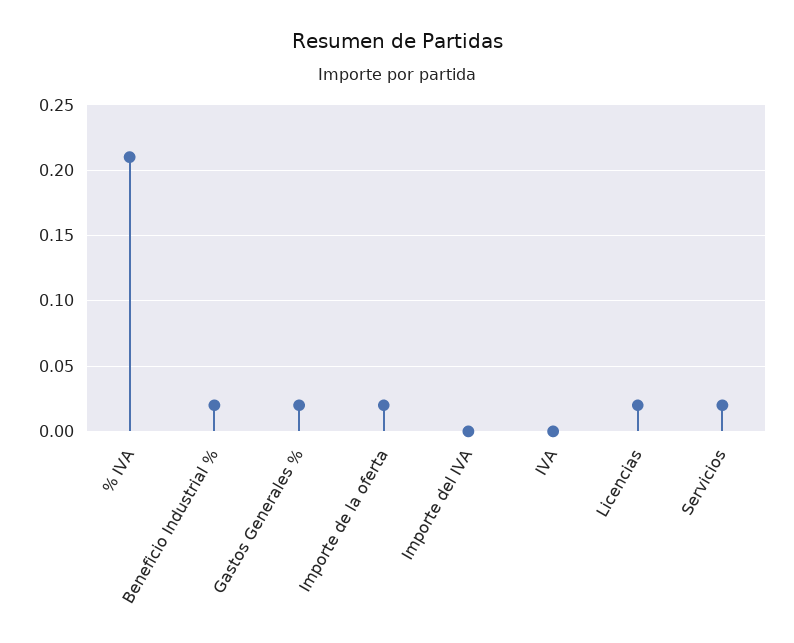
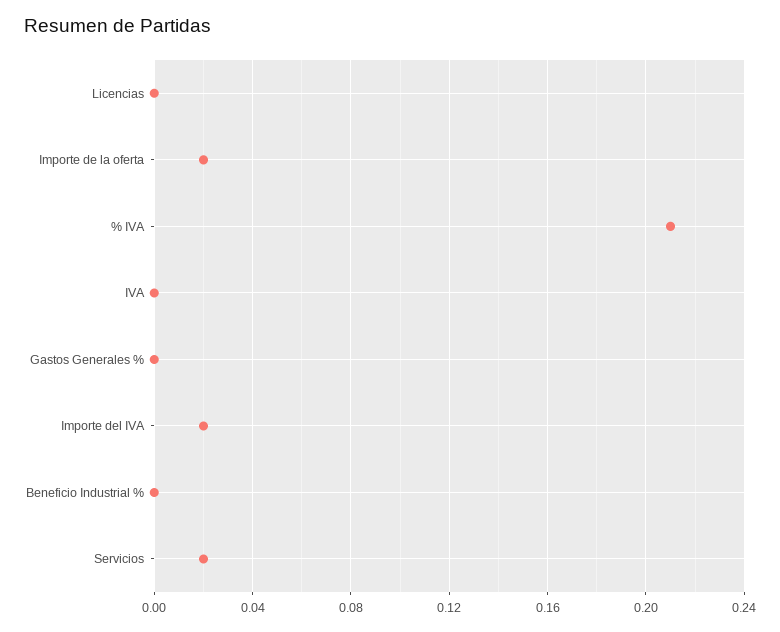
Beneficio Industrial %: 0.02 -> 0
Gastos Generales %: 0.02 -> 0
Importe del IVA: 0 -> 0.02
Licencias: 0.02 -> 0

